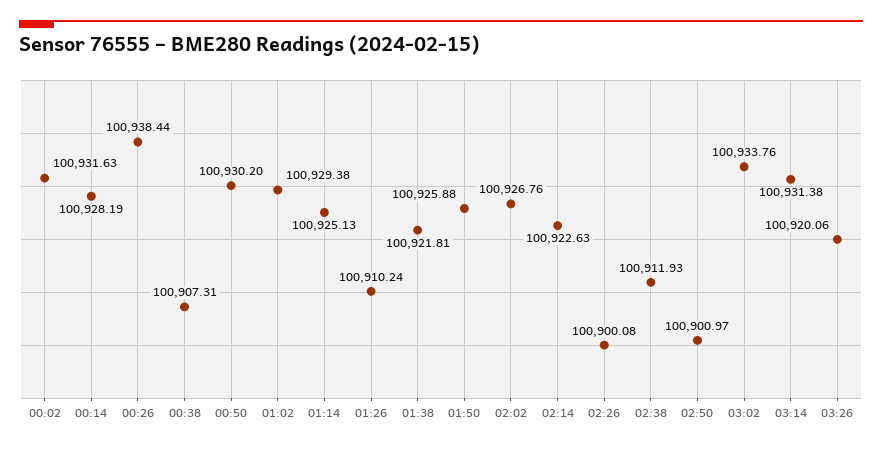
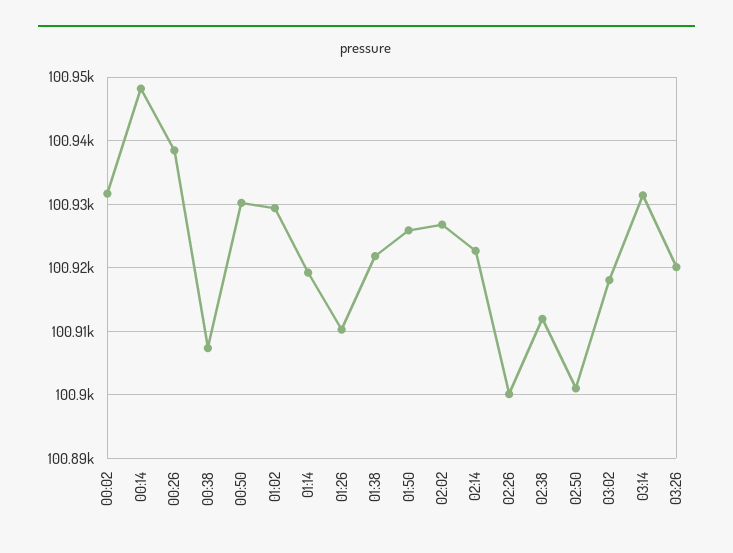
00:14: 100928.19 -> 100948
01:14: 100925.13 -> 100919
03:02: 100933.76 -> 100918

